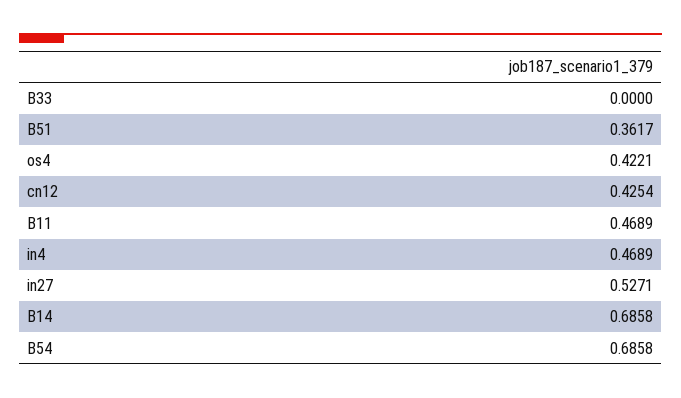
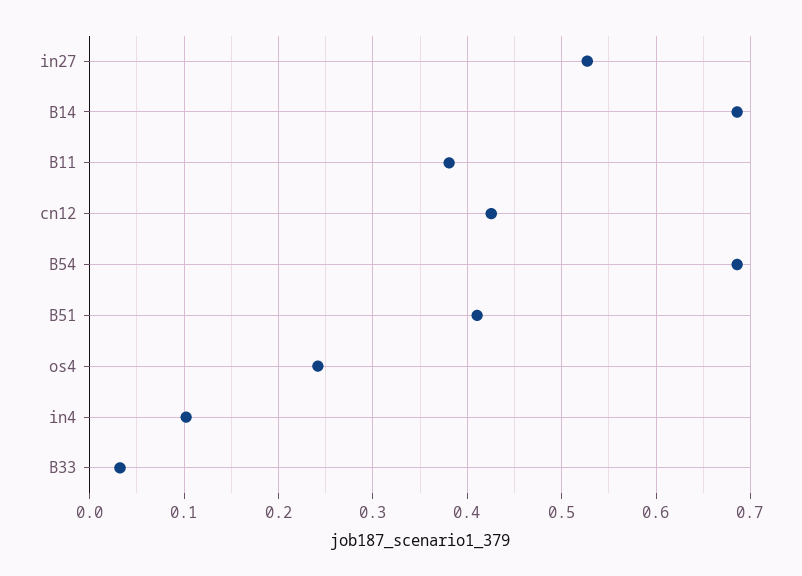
B33: 0 -> 0.03
B51: 0.3617 -> 0.41
os4: 0.4221 -> 0.24
B11: 0.4689 -> 0.38
in4: 0.4689 -> 0.1

